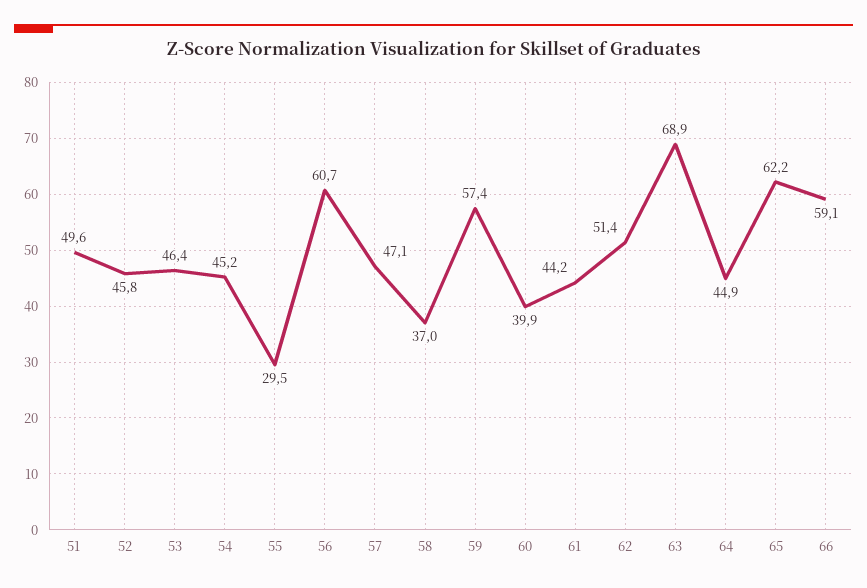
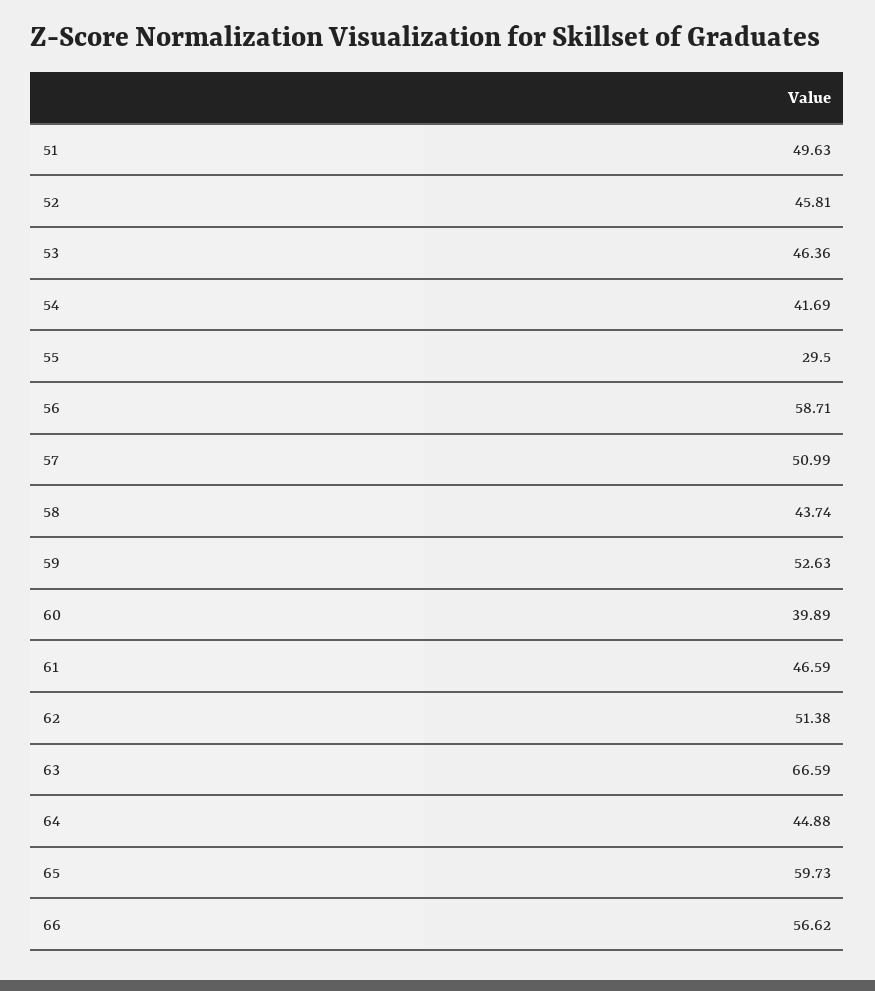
54: 45.2 -> 41.69
56: 60.7 -> 58.71
57: 47.1 -> 50.99
58: 37 -> 43.74
59: 57.4 -> 52.63
61: 44.2 -> 46.59
63: 68.9 -> 66.59
65: 62.2 -> 59.73
66: 59.1 -> 56.62

